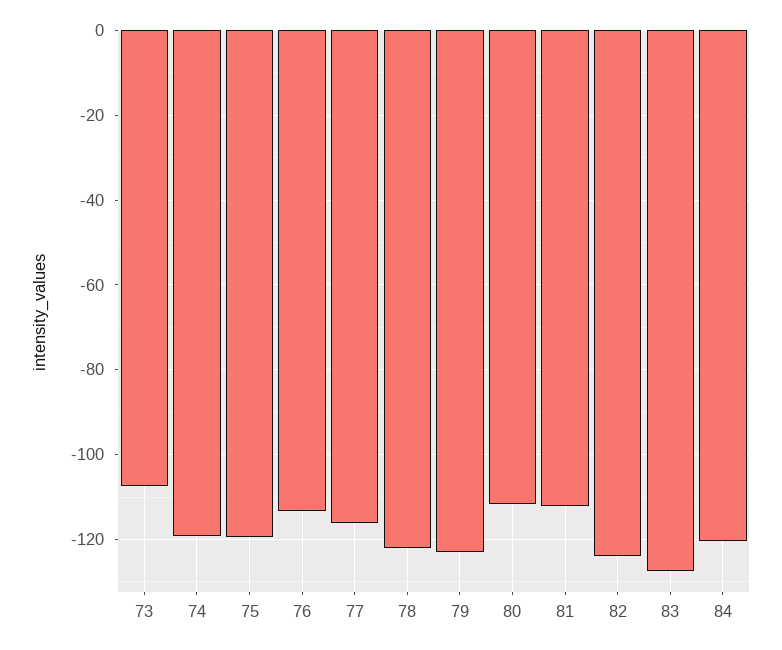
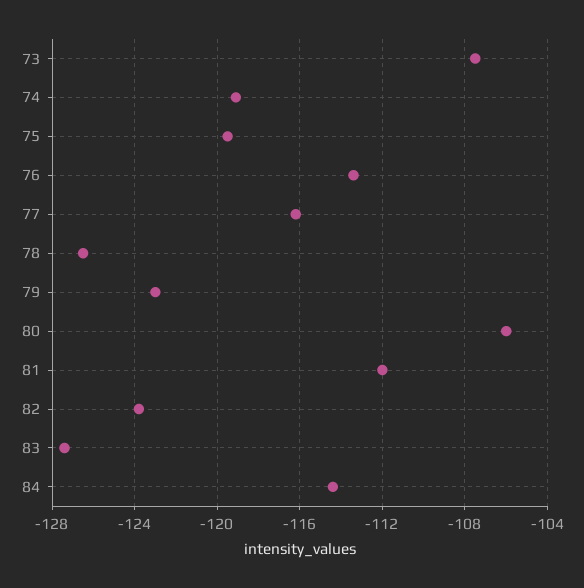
78: -122 -> -126.5
80: -112 -> -106
84: -120 -> -114.5

